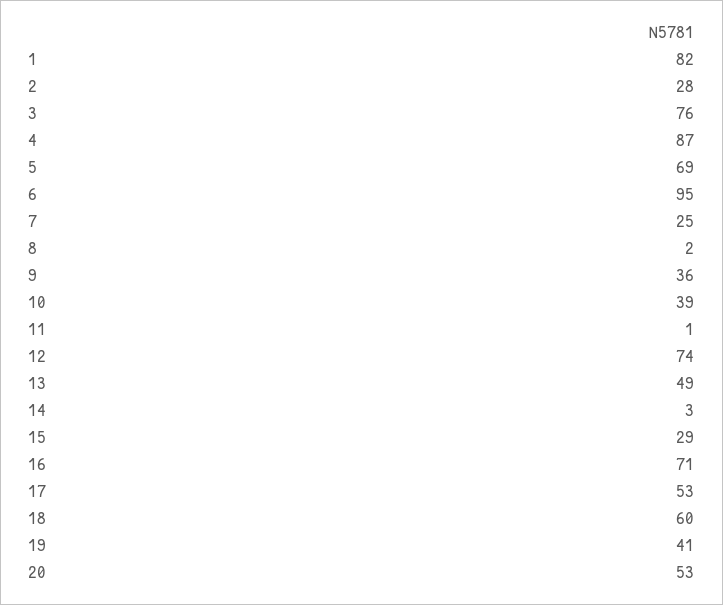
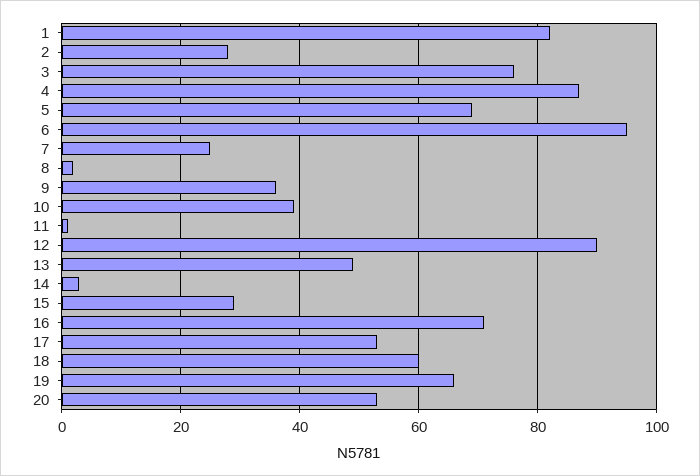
12: 74 -> 90
19: 41 -> 65

